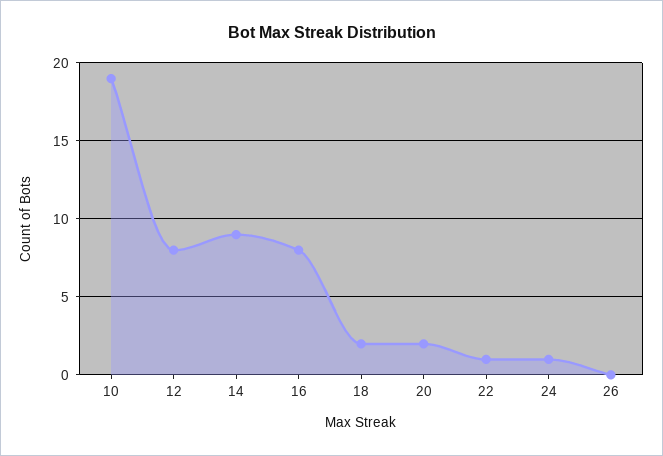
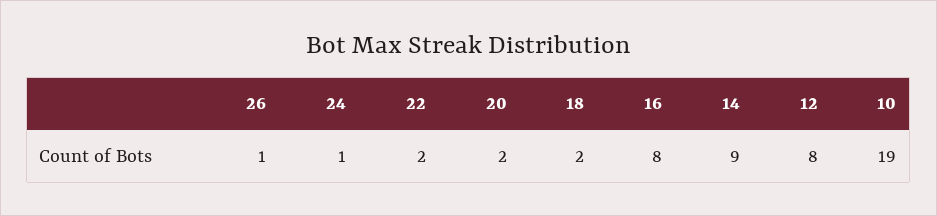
22: 1 -> 2
26: 0 -> 1

